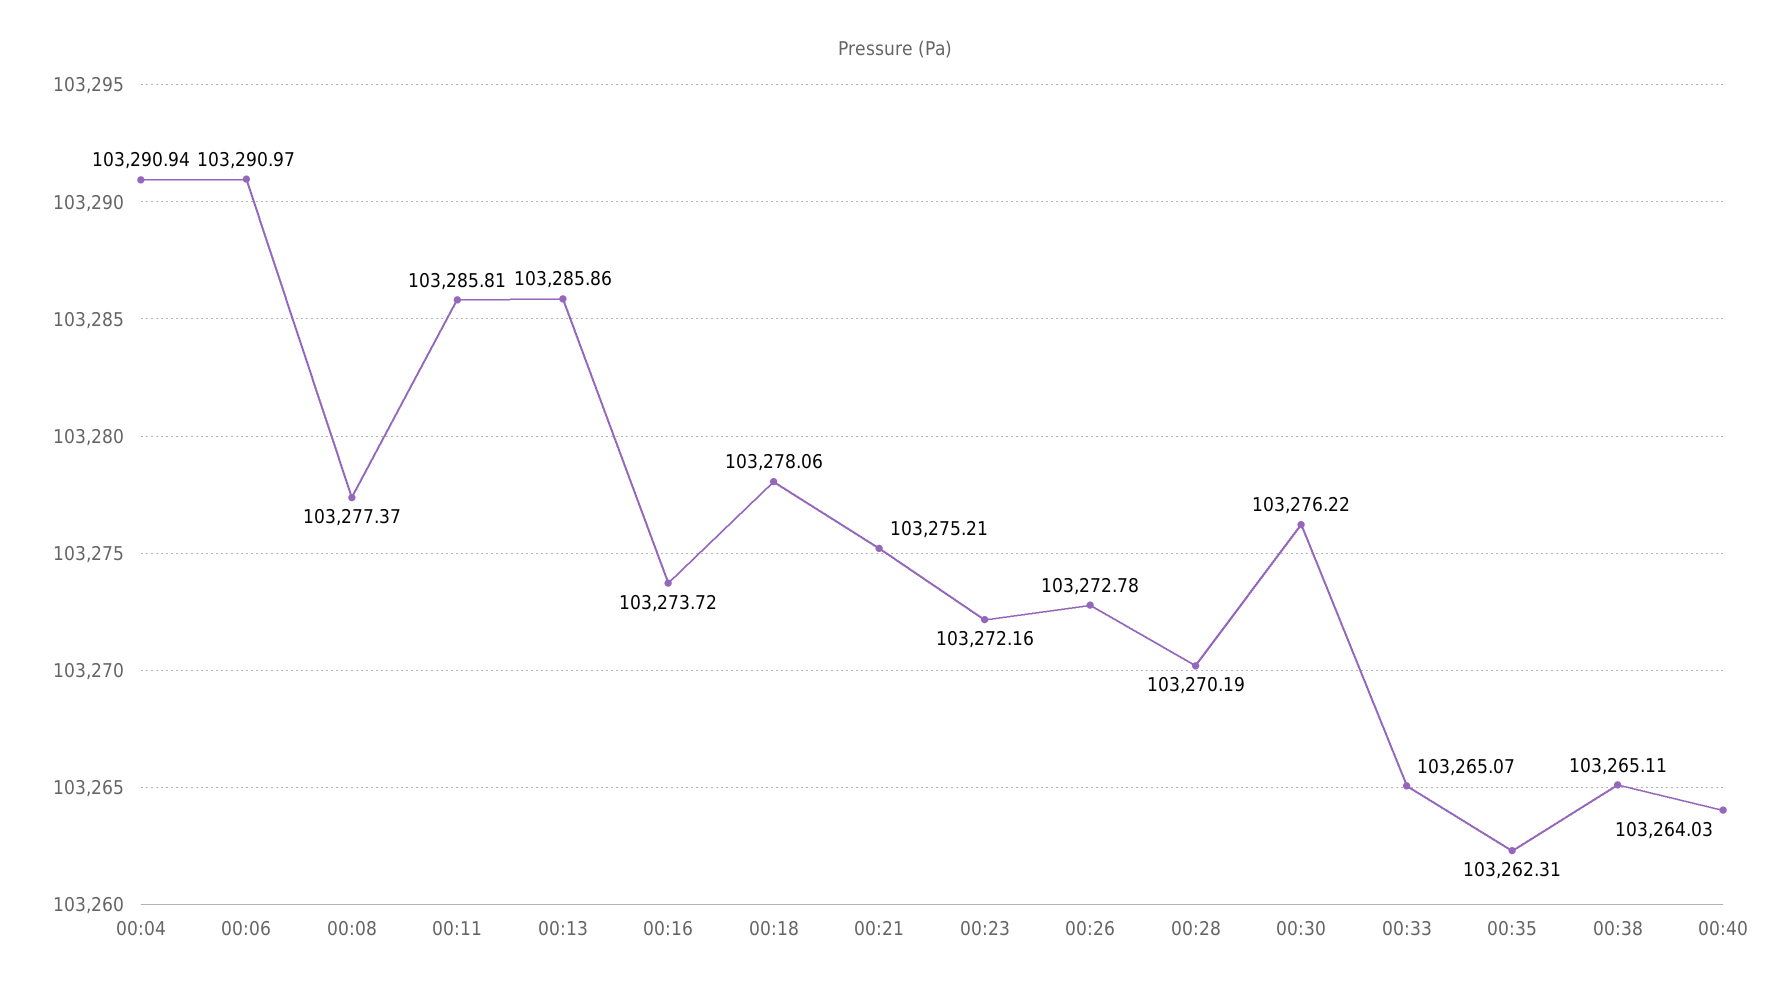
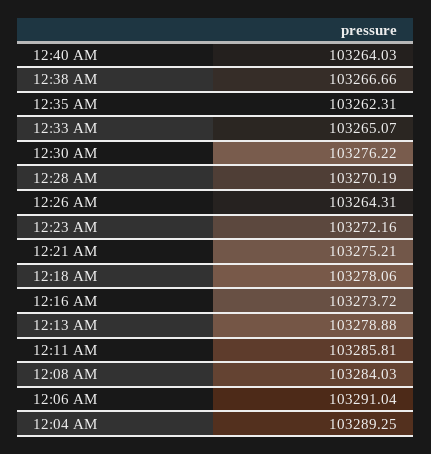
00:04: 103290.94 -> 103289.25
00:06: 103290.97 -> 103291.04
00:08: 103277.37 -> 103284.03
00:13: 103285.86 -> 103278.88
00:26: 103272.78 -> 103264.31
00:38: 103265.11 -> 103266.66

